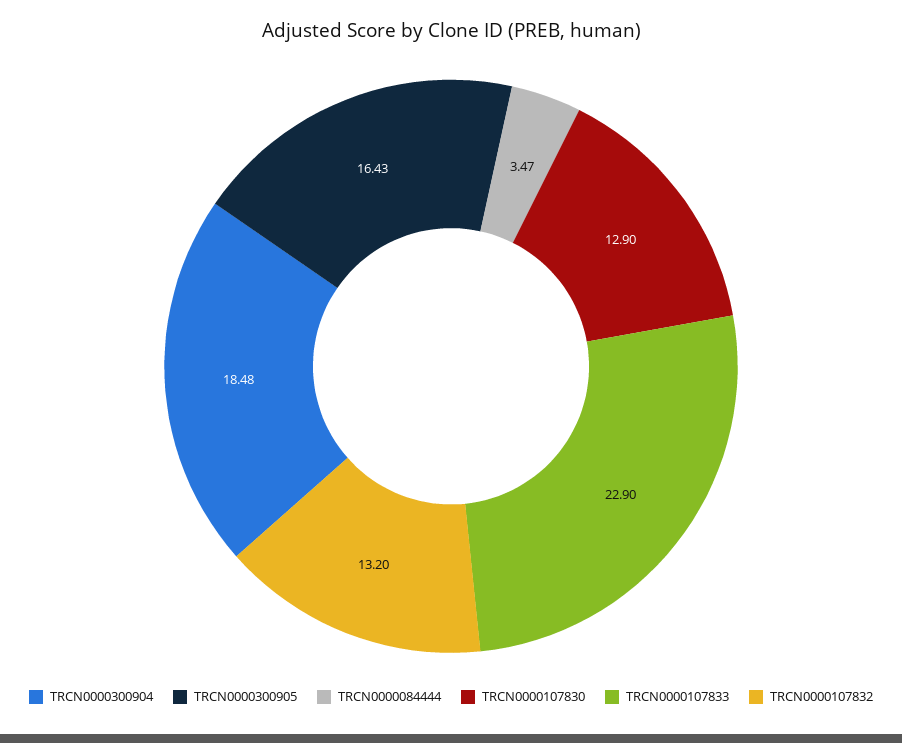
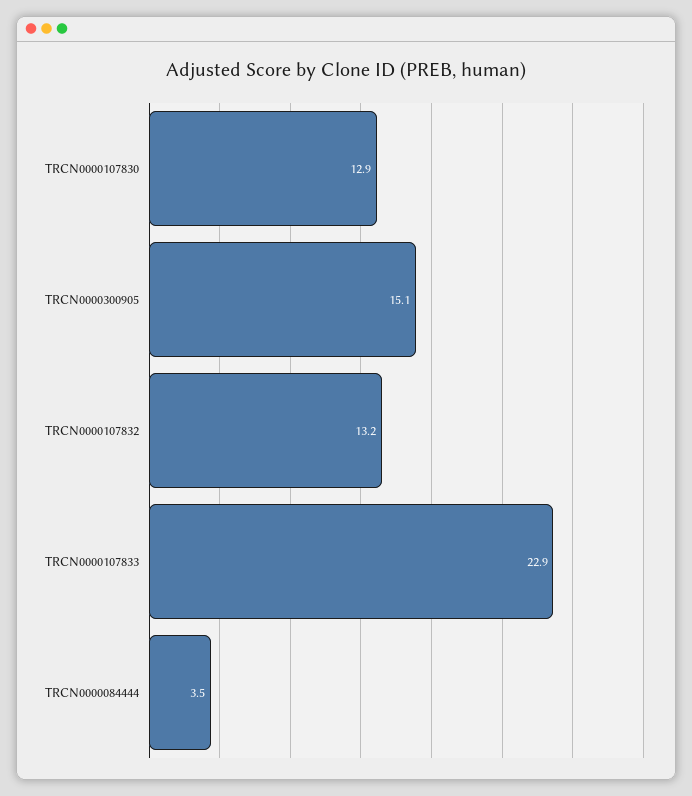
TRCN0000300904: 18.48 -> none
TRCN0000300905: 16.43 -> 15.1

